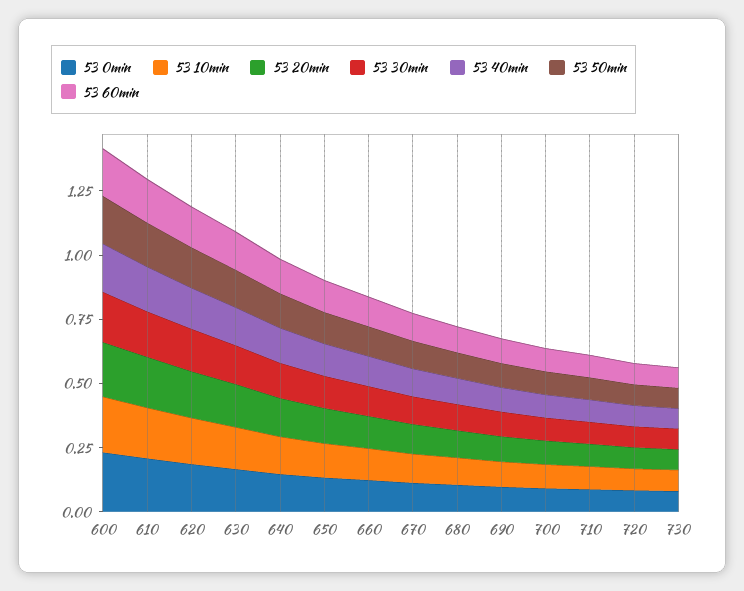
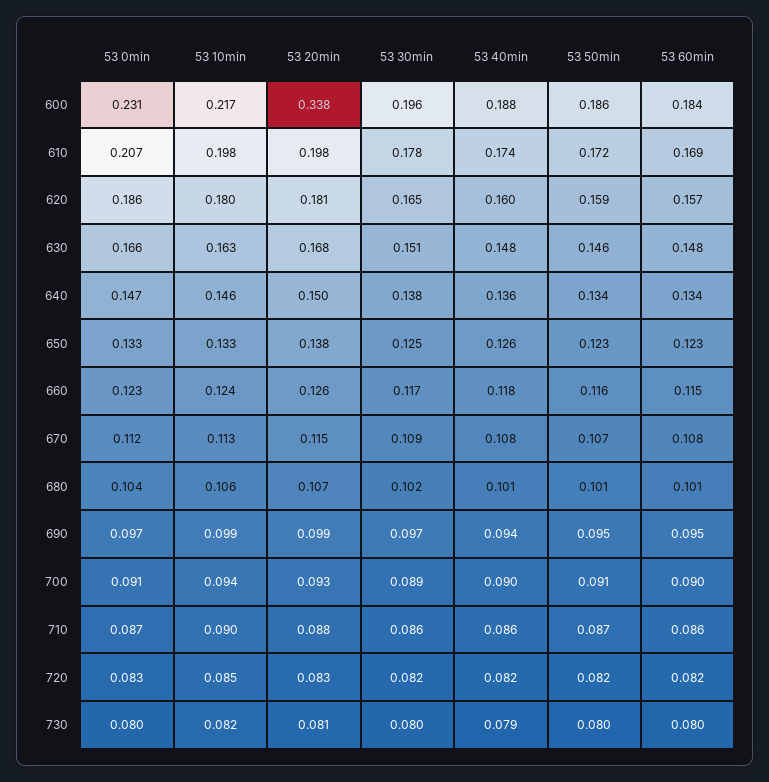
53 20min, 600: 0.2 -> 0.338

